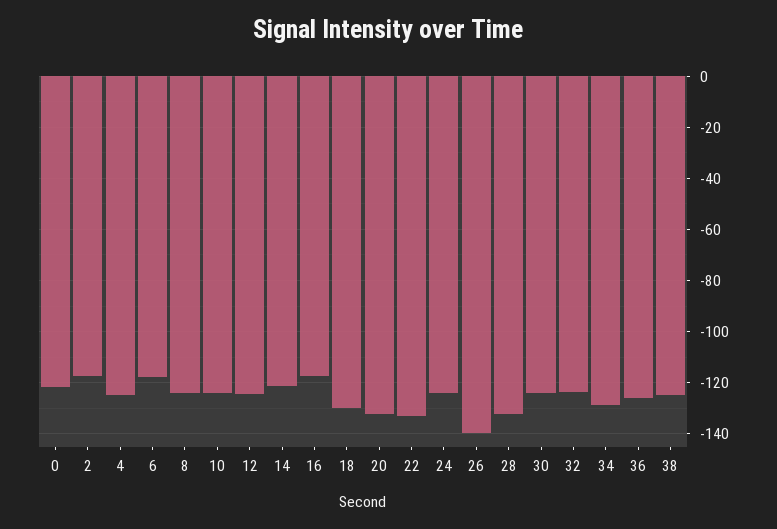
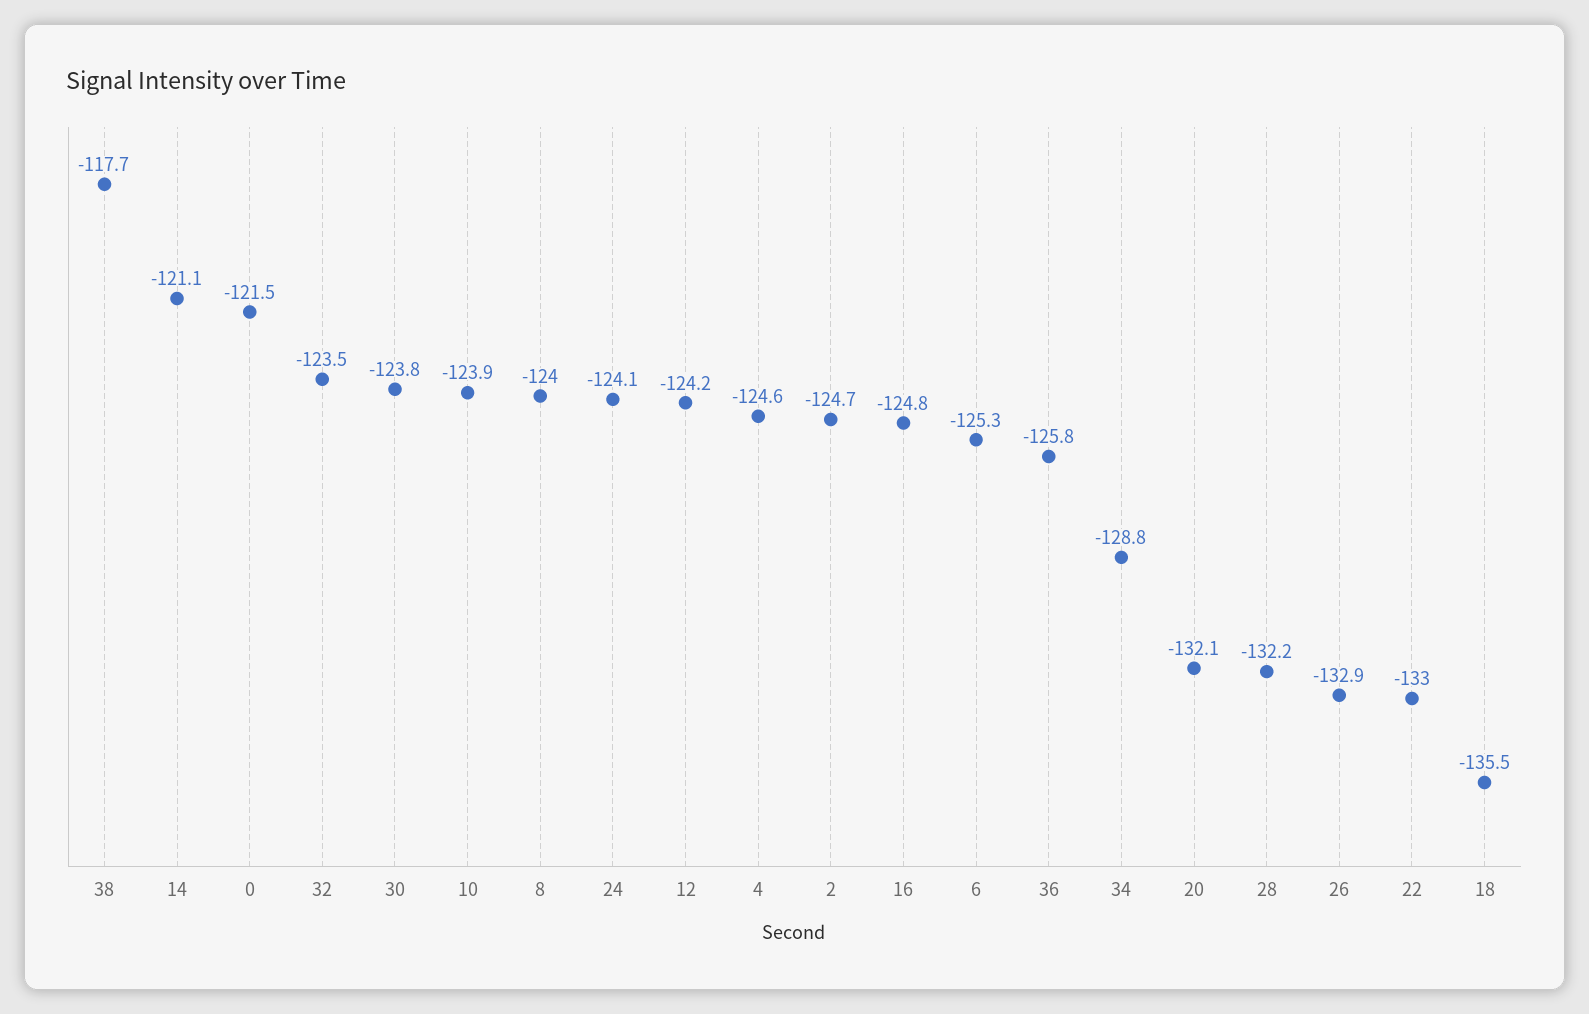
2: -117.5 -> -124.7
6: -117.5 -> -125.3
16: -117.5 -> -124.8
18: -130 -> -135.5
26: -140 -> -132.9
38: -125 -> -117.7

